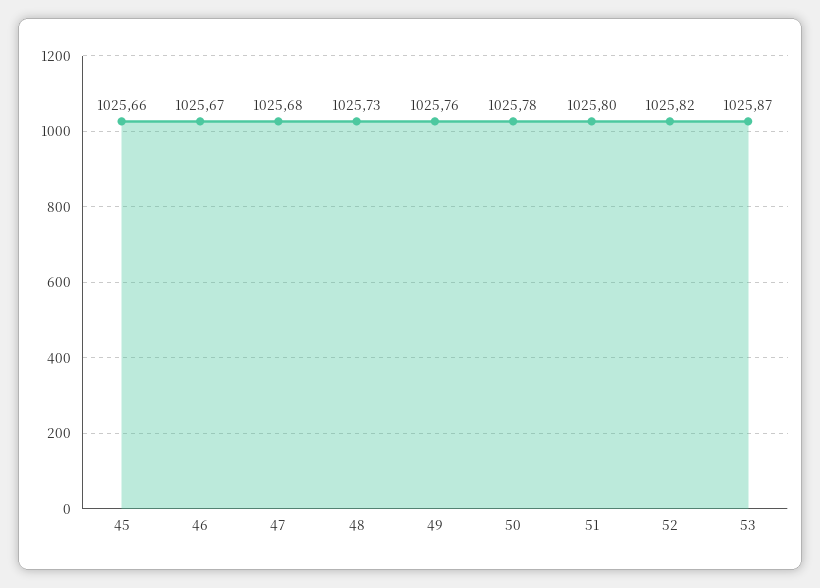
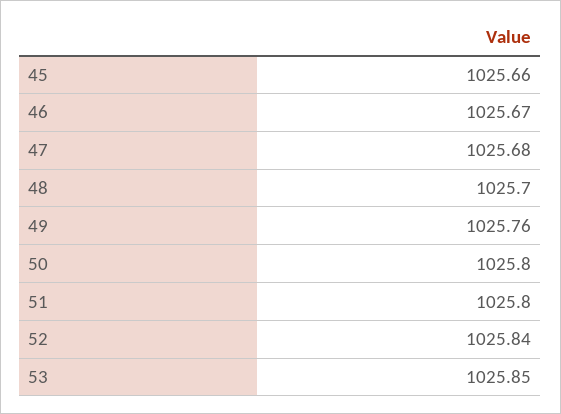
48: 1025.73 -> 1025.7
50: 1025.78 -> 1025.8
52: 1025.82 -> 1025.84
53: 1025.87 -> 1025.85

